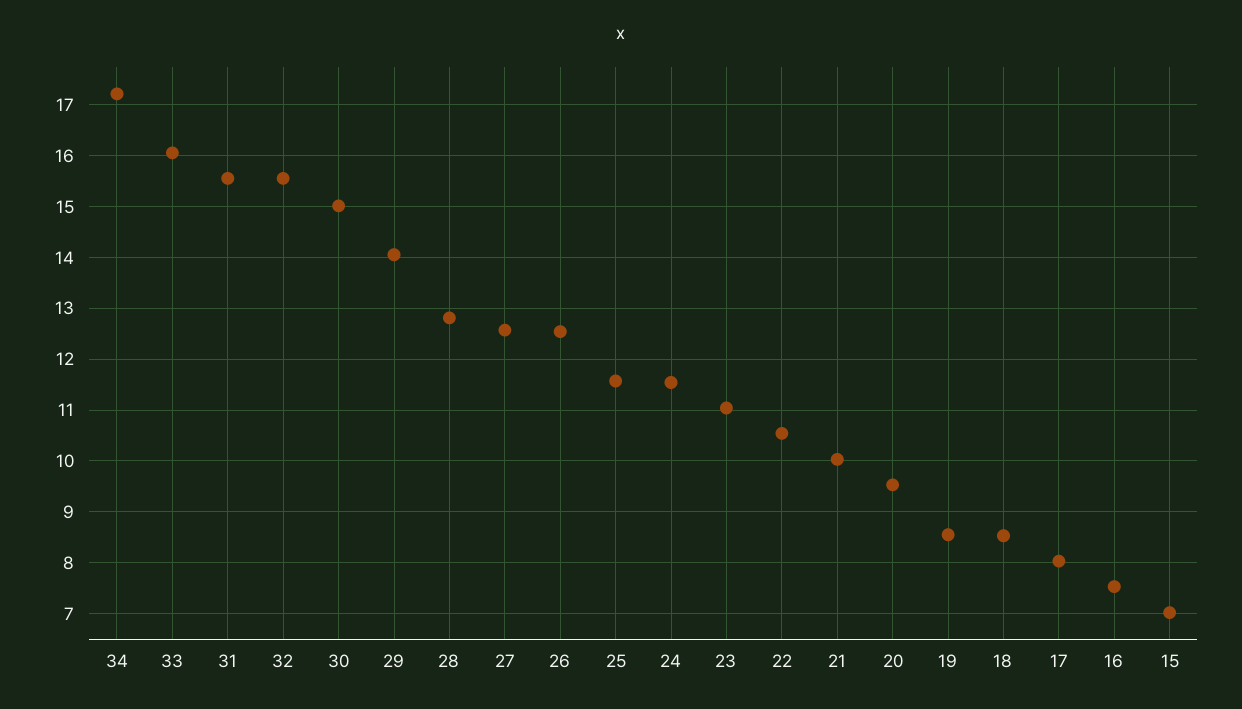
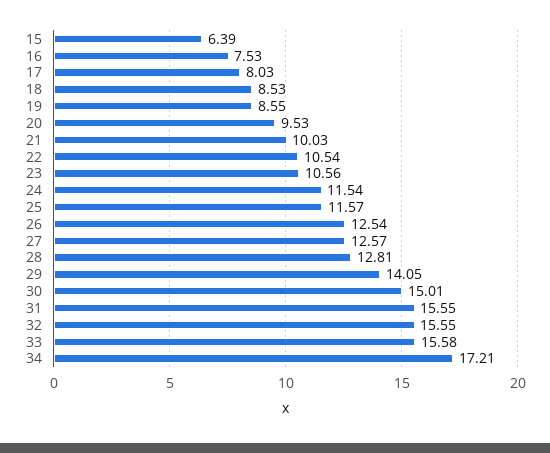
33: 16 -> 15.58
23: 11 -> 10.56
15: 7 -> 6.39

